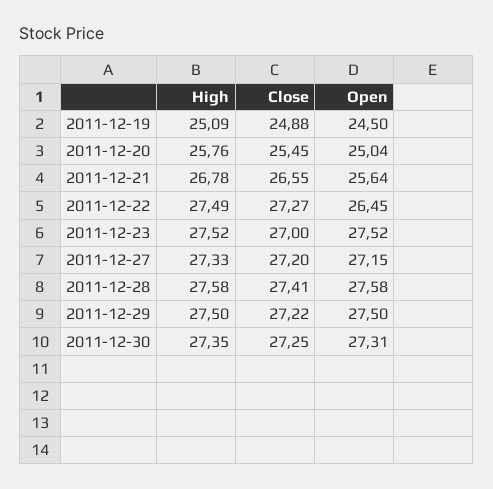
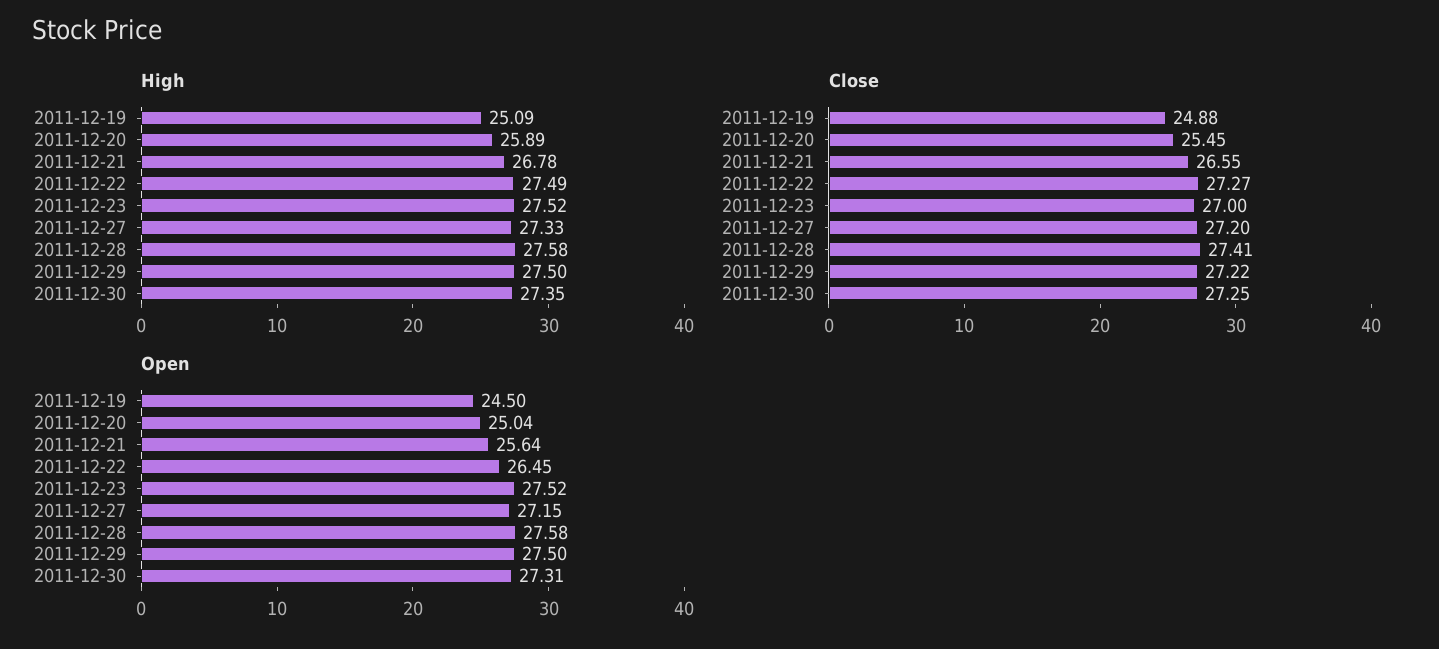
High, 2011-12-20: 25.76 -> 25.89

